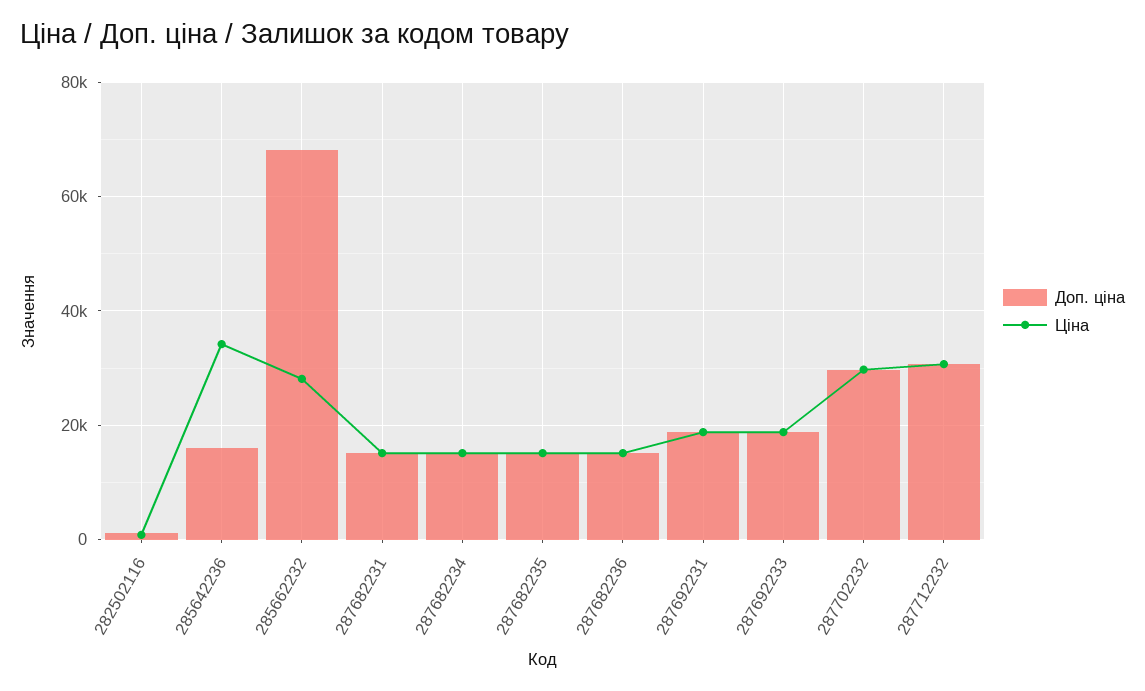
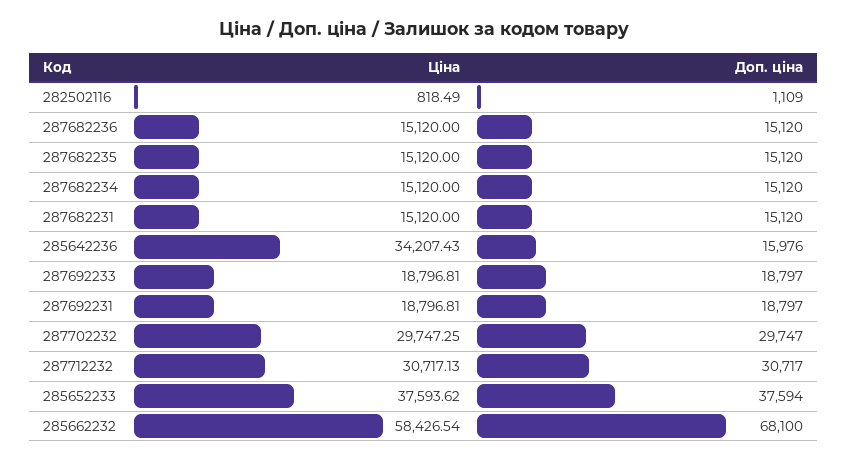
Ціна, 285662232: 28000 -> 58426.54
Ціна, 285652233: none -> 37593.62
Доп. ціна, 285652233: none -> 37594

